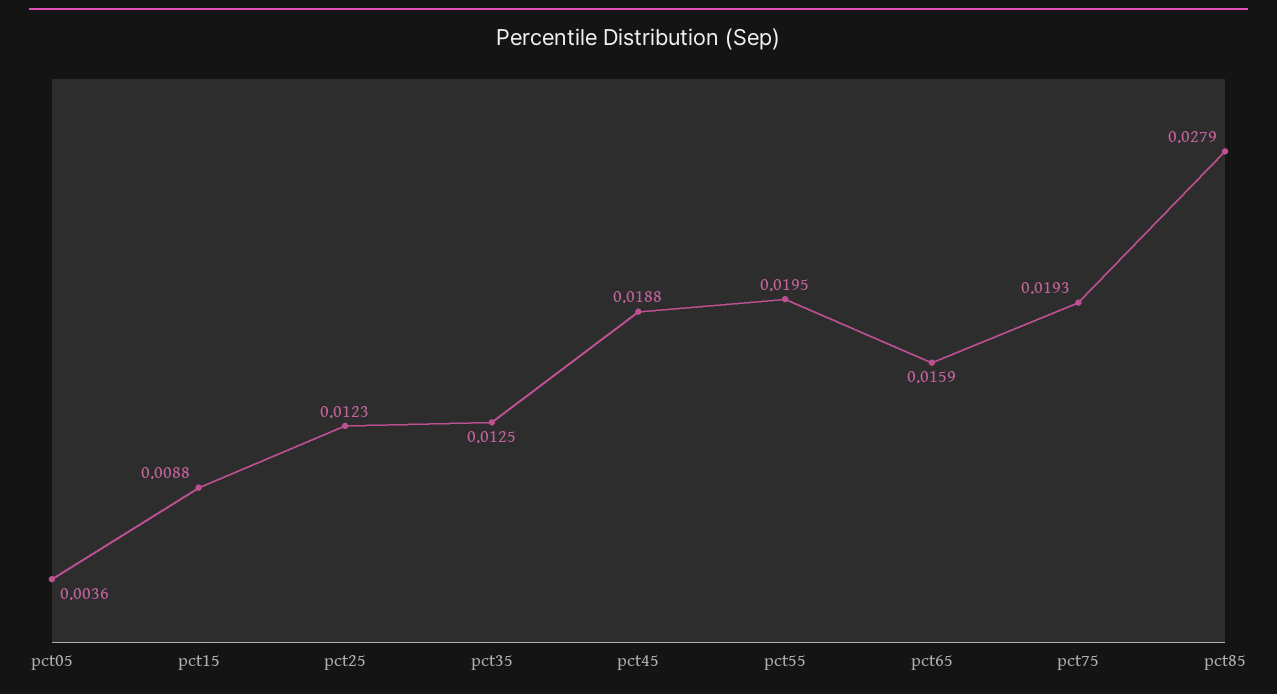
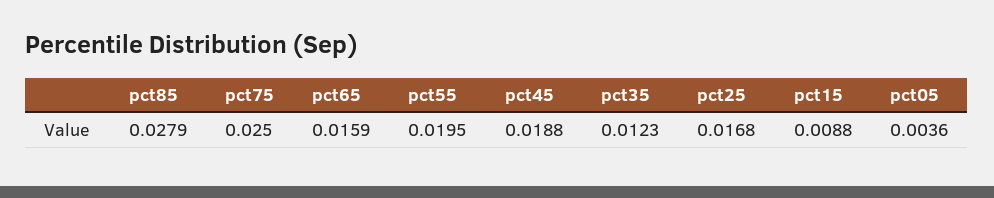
pct25: 0.0123 -> 0.0168
pct35: 0.0125 -> 0.0123
pct75: 0.0193 -> 0.025

